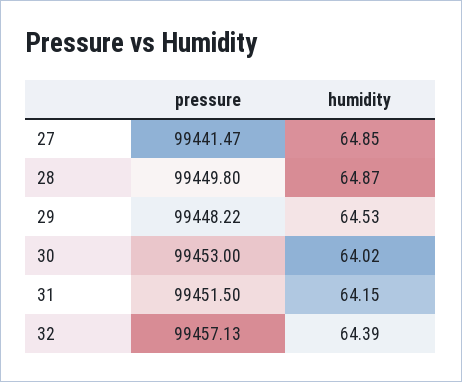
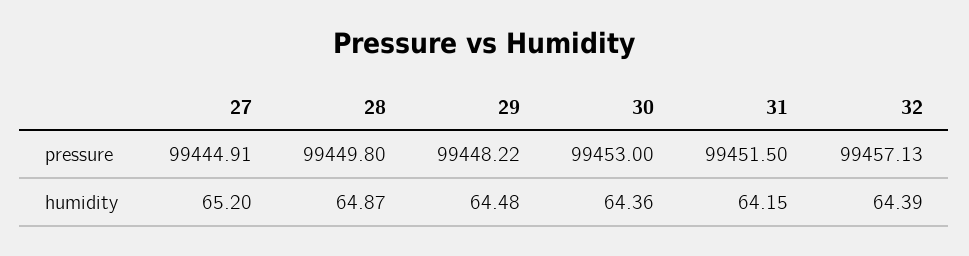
pressure, 27: 99441.47 -> 99444.91
humidity, 27: 64.85 -> 65.2
humidity, 29: 64.53 -> 64.48
humidity, 30: 64.02 -> 64.36

